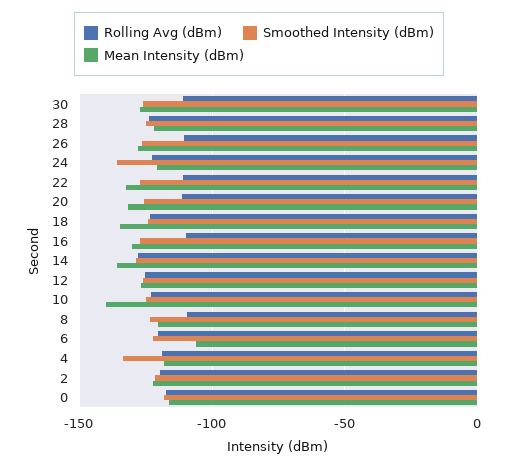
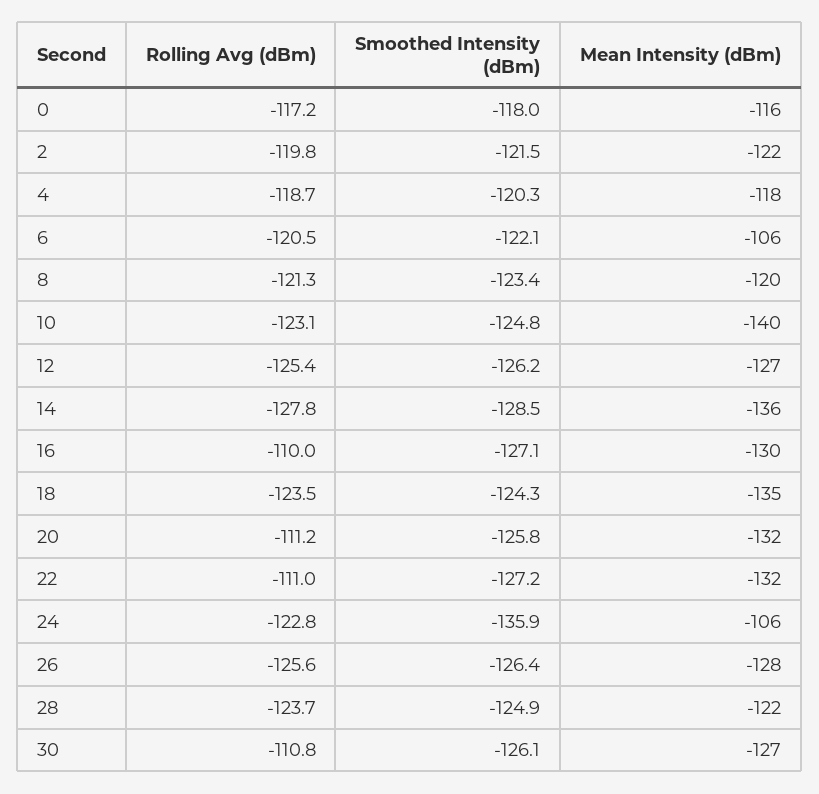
Rolling Avg (dBm), 26: -110 -> -125.6
Mean Intensity (dBm), 24: -120 -> -106
Rolling Avg (dBm), 8: -110 -> -121.3
Smoothed Intensity (dBm), 4: -135 -> -120.3

